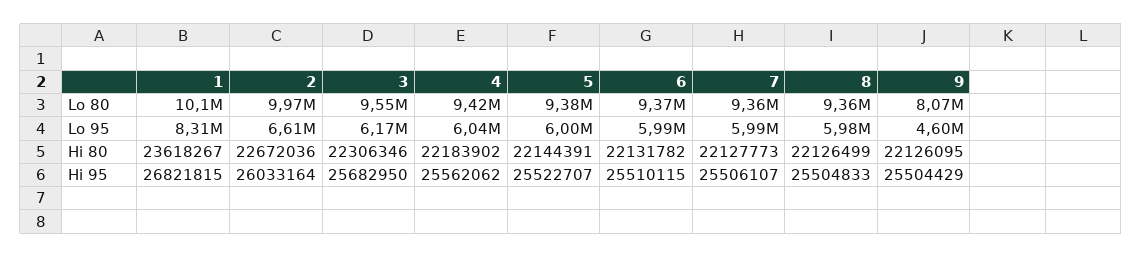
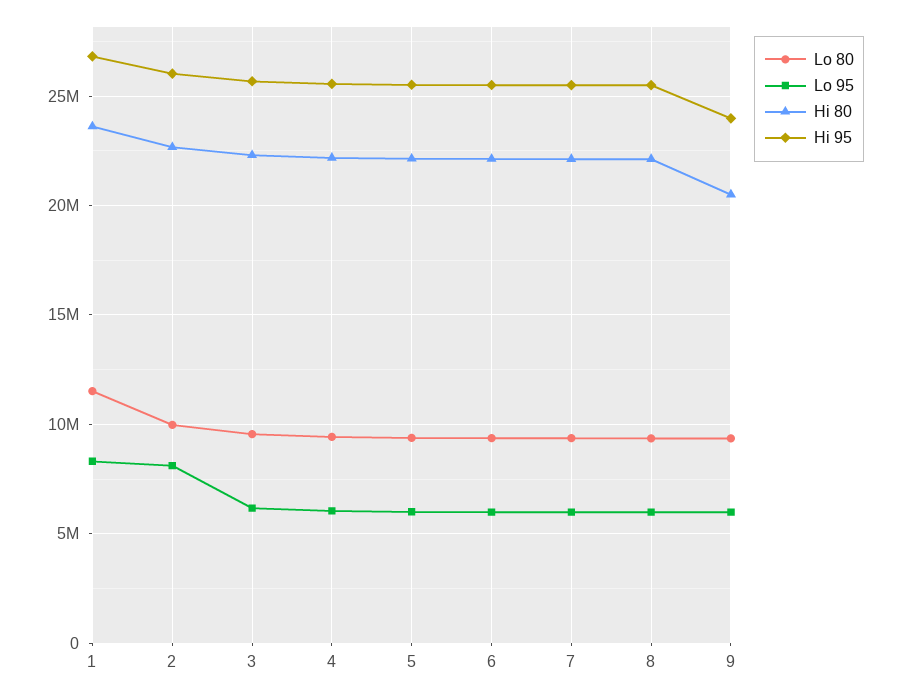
Lo 80, 1: 10100000 -> 11500000
Lo 80, 9: 8070000 -> 9500000
Lo 95, 2: 6610000 -> 8000000
Lo 95, 9: 4600000 -> 6000000
Hi 80, 9: 22126095 -> 20500000
Hi 95, 9: 25504429 -> 24000000

